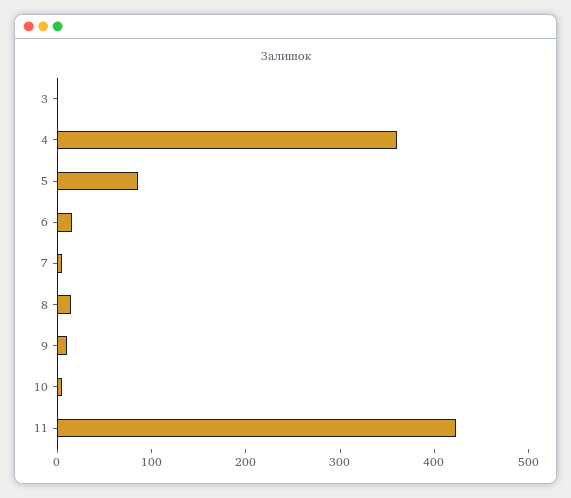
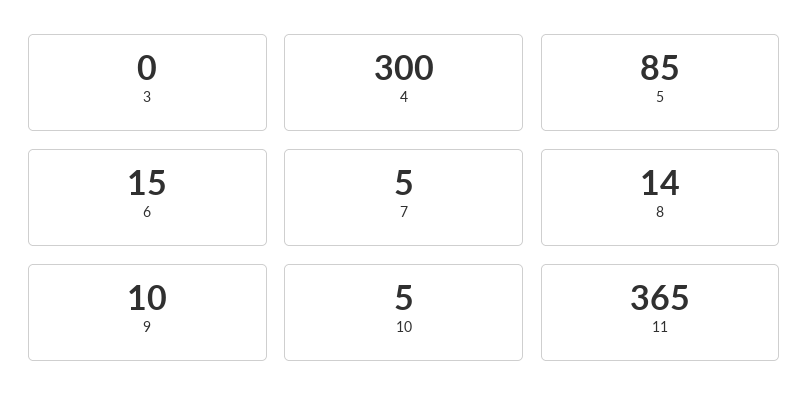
4: 360 -> 300
11: 420 -> 365

